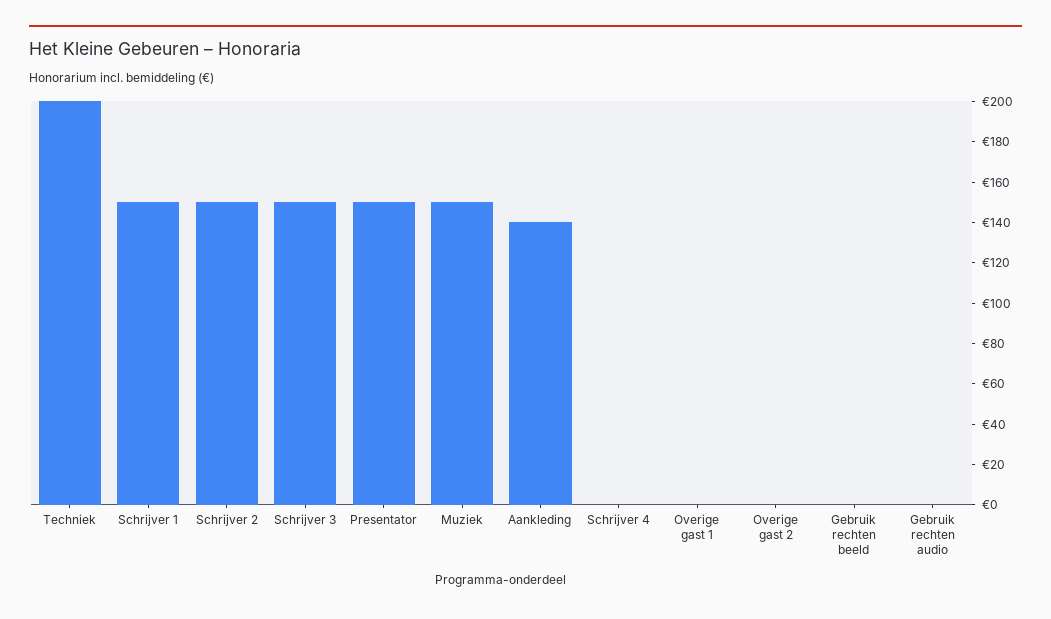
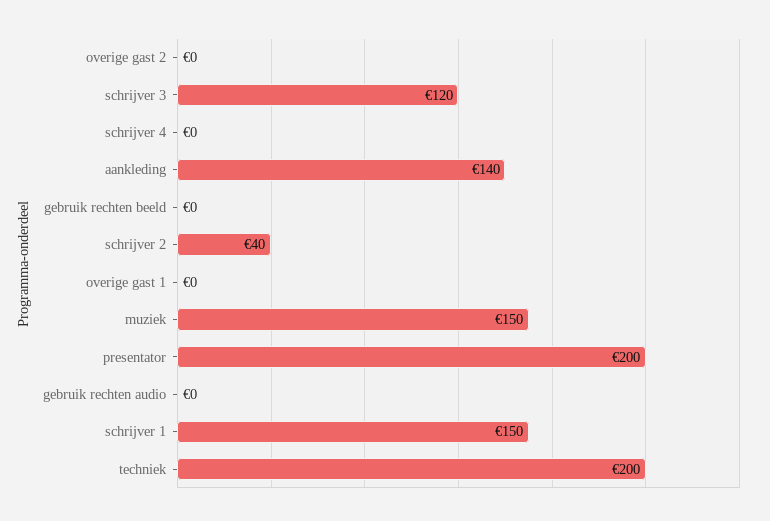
Schrijver 2: 150 -> 40
Schrijver 3: 150 -> 120
Presentator: 150 -> 200

